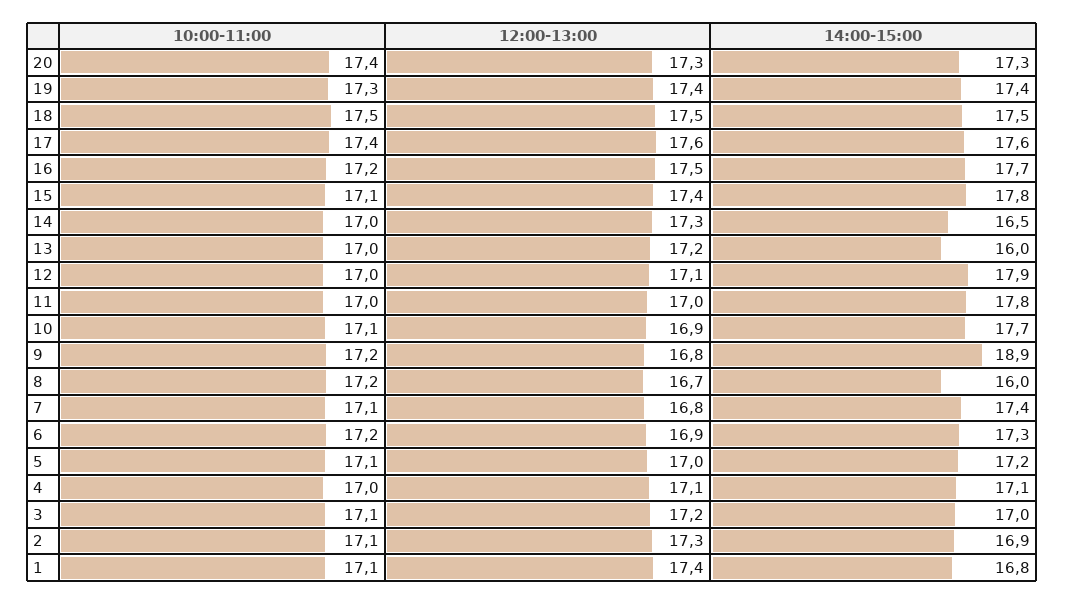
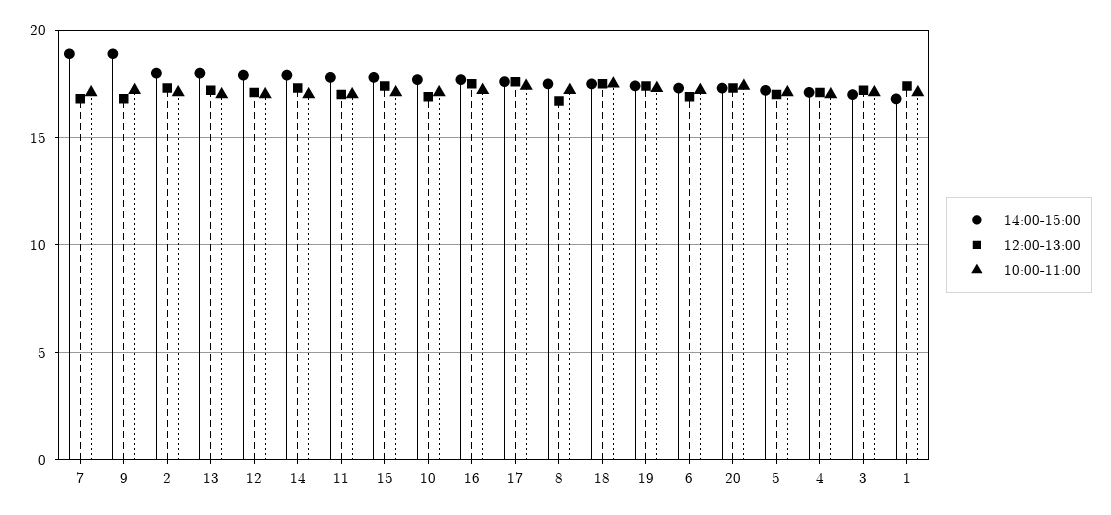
14:00-15:00, 14: 16.5 -> 18
14:00-15:00, 13: 16 -> 18
14:00-15:00, 8: 16 -> 17.5
14:00-15:00, 7: 17.4 -> 19
14:00-15:00, 2: 16.9 -> 18

